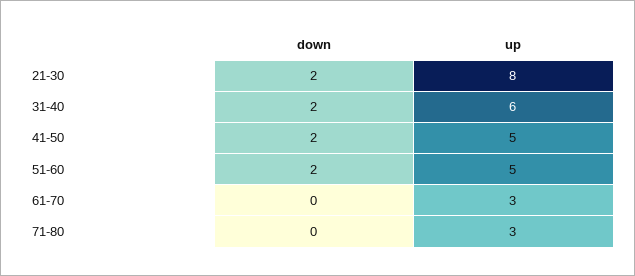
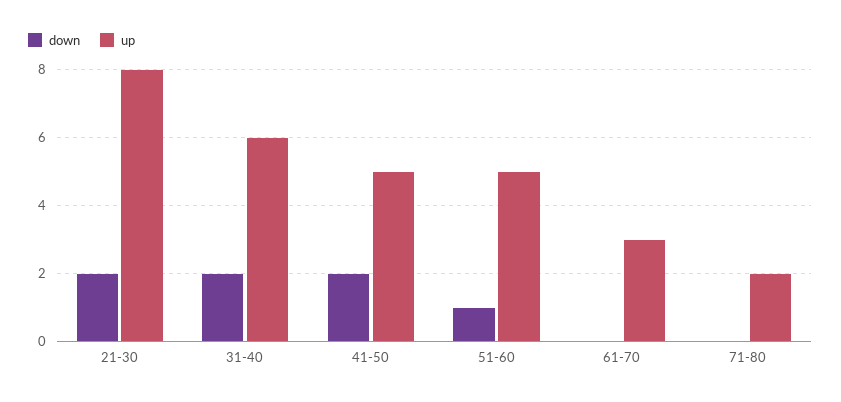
down, 51-60: 2 -> 1
up, 71-80: 3 -> 2

